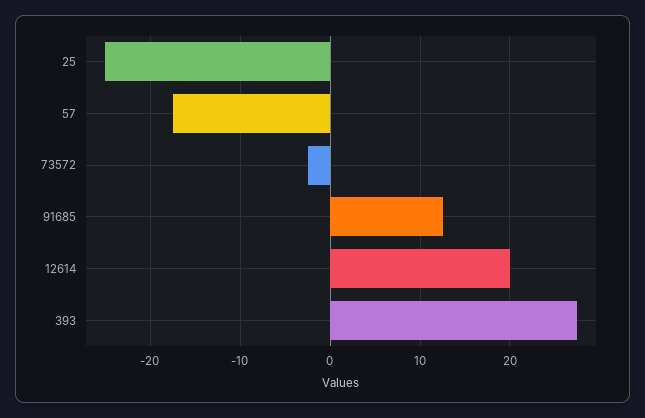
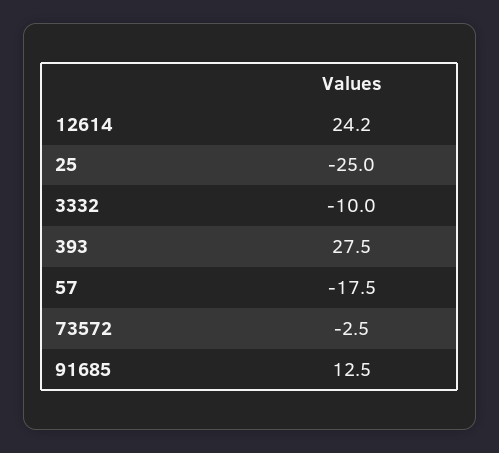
12614: 20 -> 24.2
3332: none -> -10

